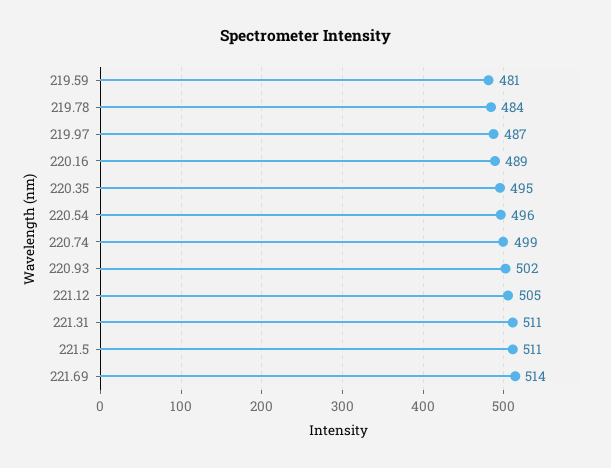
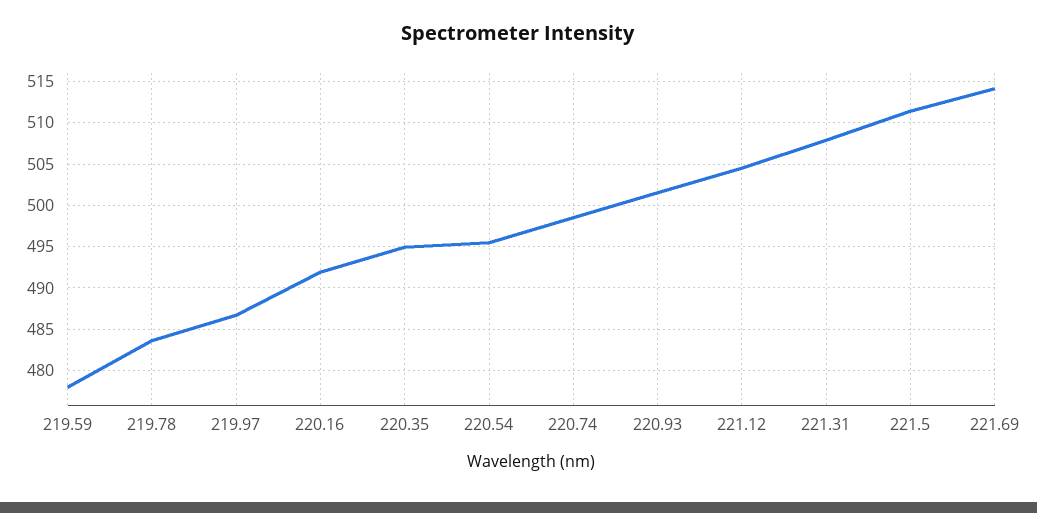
219.59: 481 -> 478
220.16: 489 -> 492
221.31: 511 -> 508

